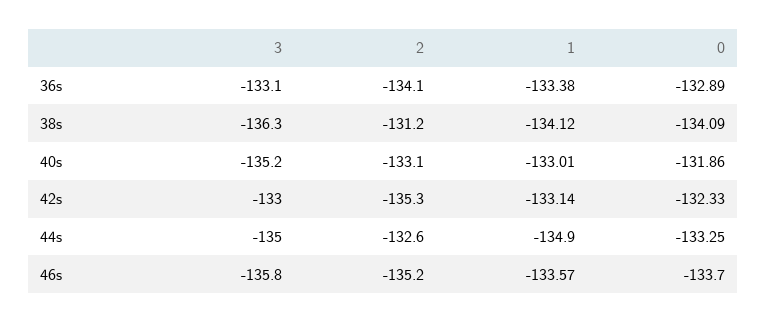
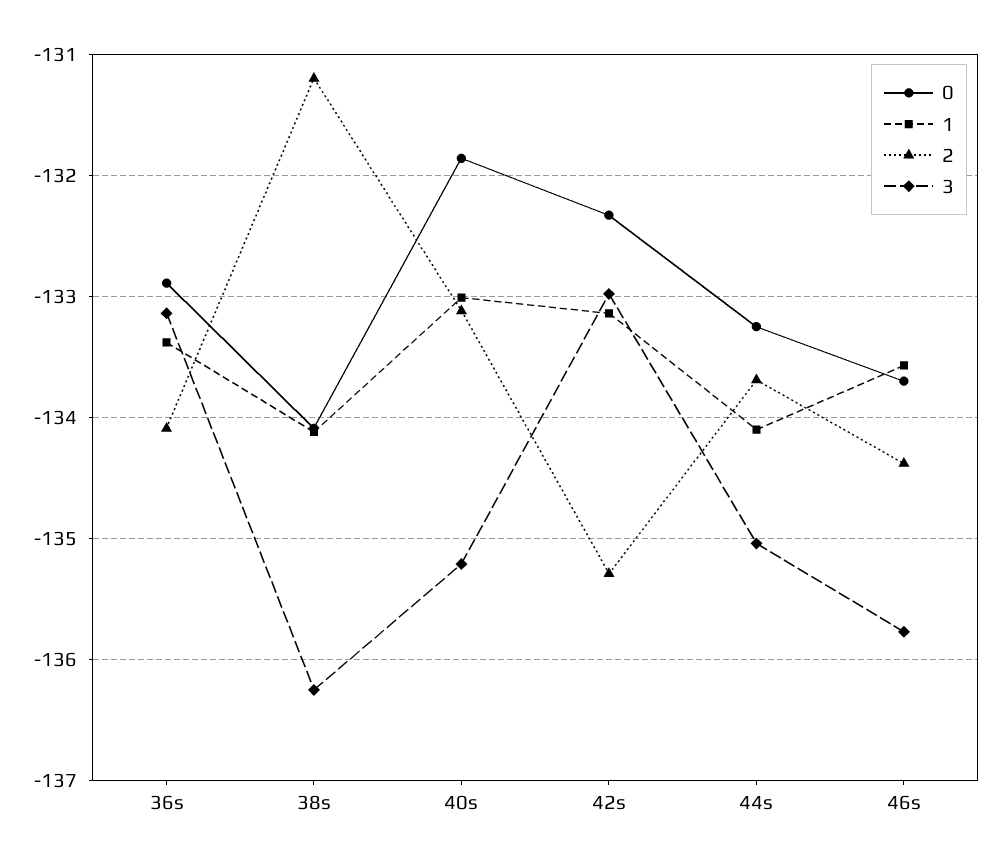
2, 44s: -132.6 -> -133.7
1, 44s: -134.9 -> -134.1
2, 46s: -135.2 -> -134.4

